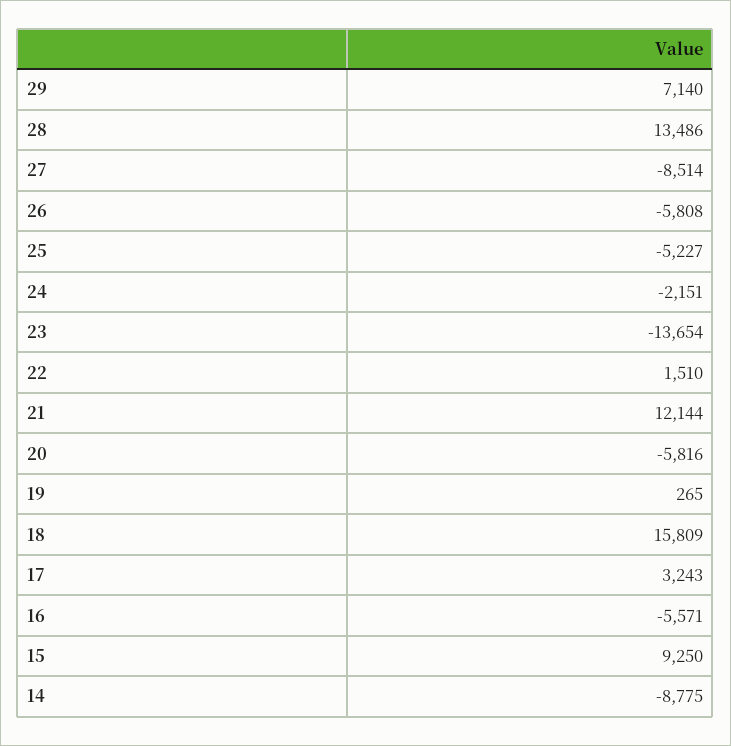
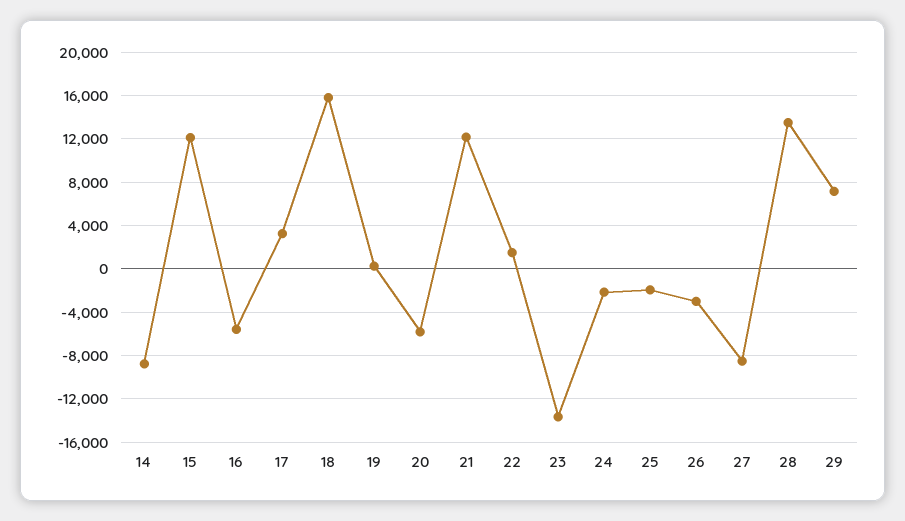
26: -5808 -> -3000
25: -5227 -> -2000
15: 9250 -> 12000

